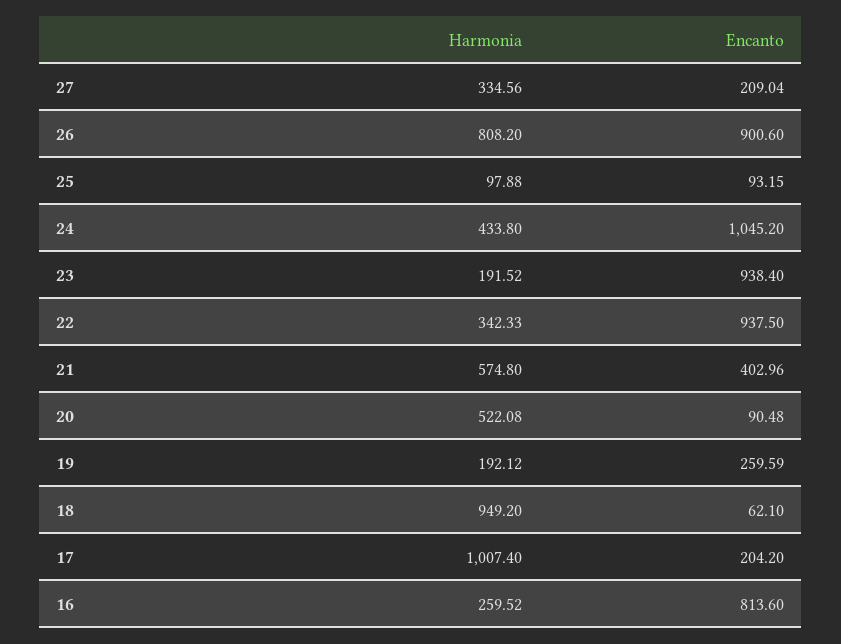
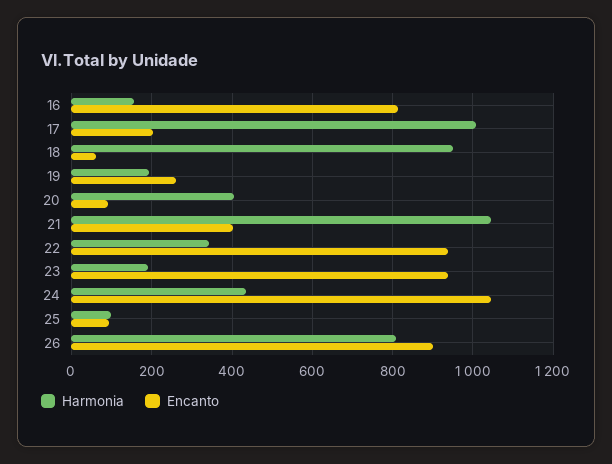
Harmonia, 27: 334.56 -> none
Encanto, 27: 209.04 -> none
Harmonia, 21: 574.8 -> 1040
Harmonia, 20: 522.08 -> 400
Harmonia, 16: 259.52 -> 160

